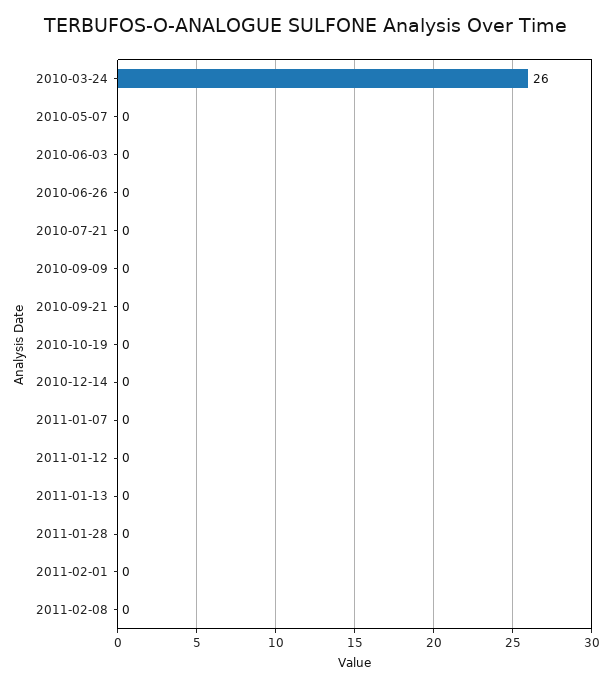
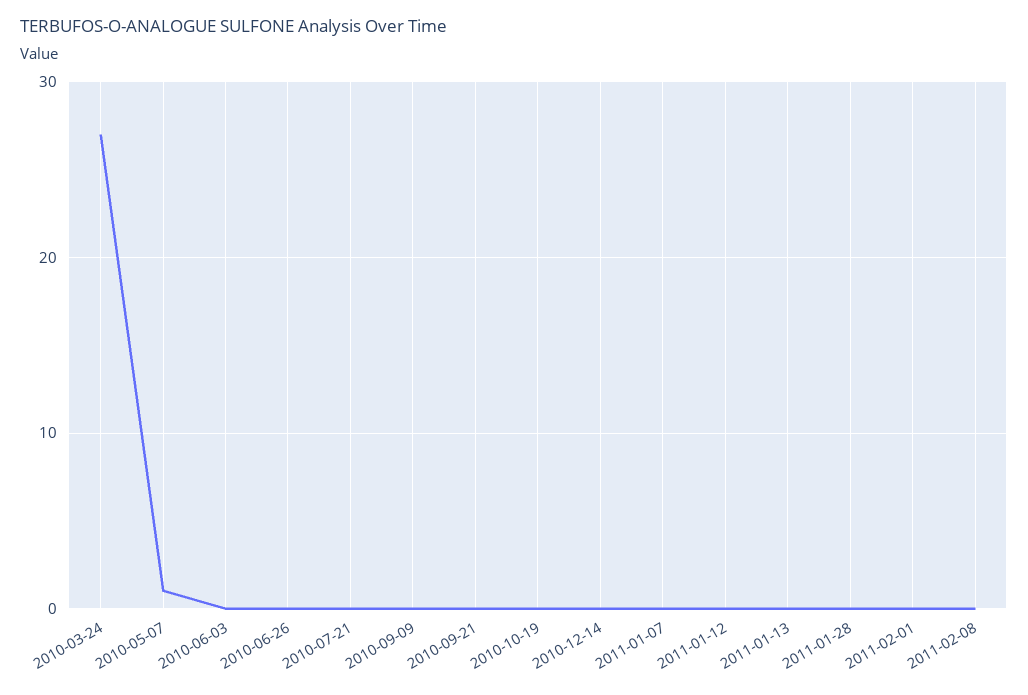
2010-03-24: 26 -> 27
2010-05-07: 0 -> 1

